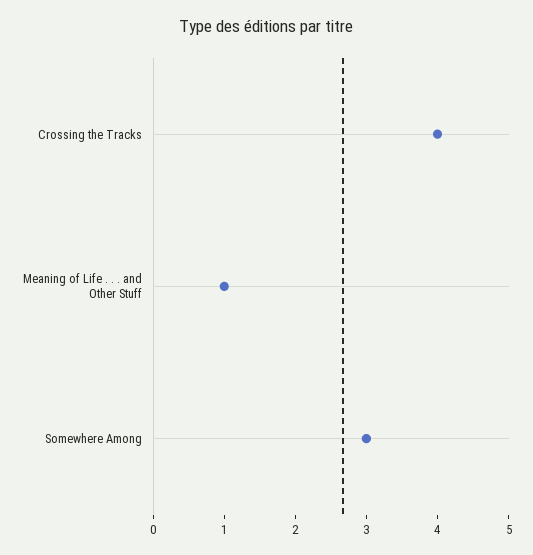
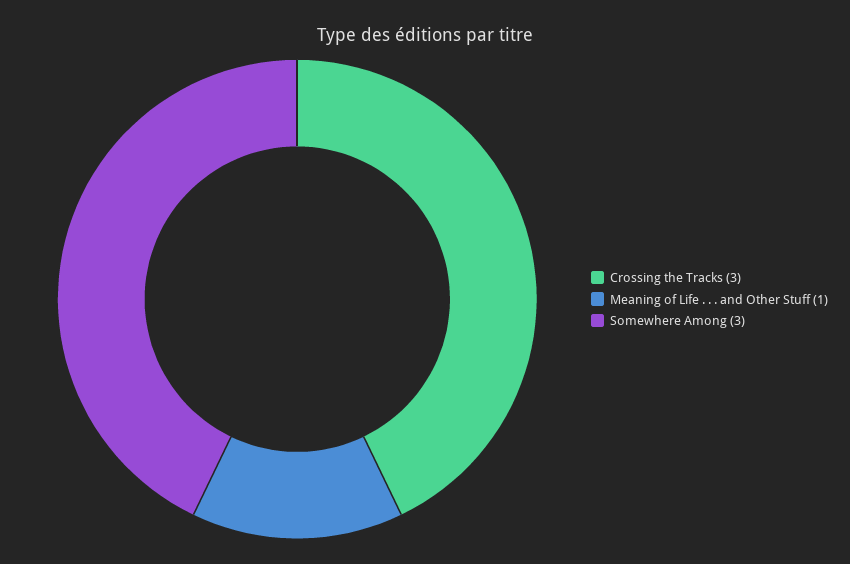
Crossing the Tracks: 4 -> 3

